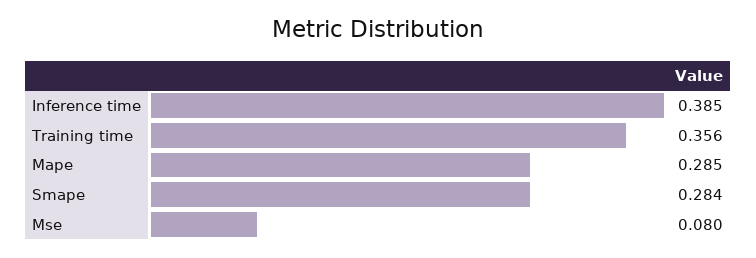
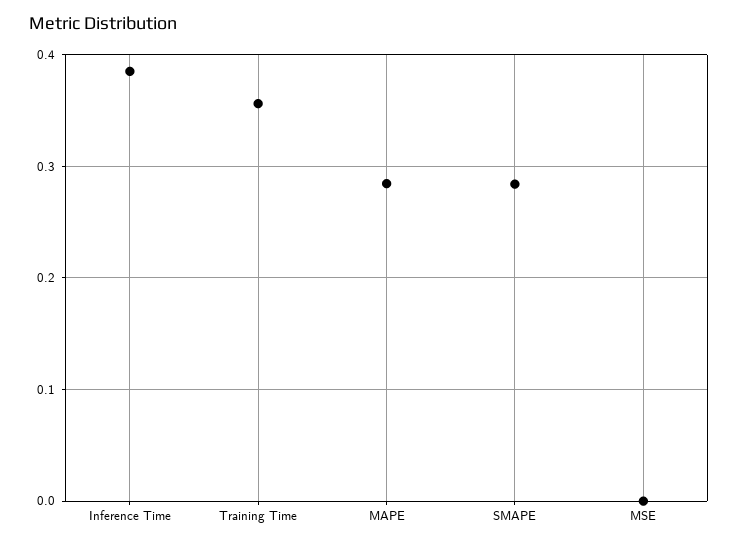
Mse: 0.08 -> 0

